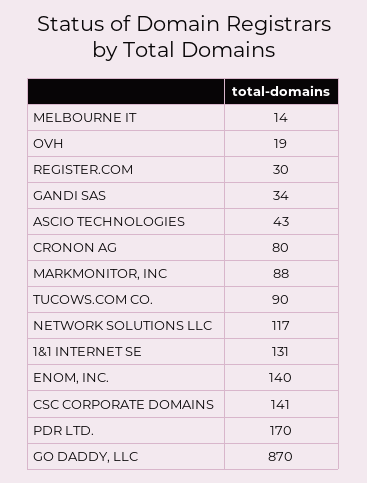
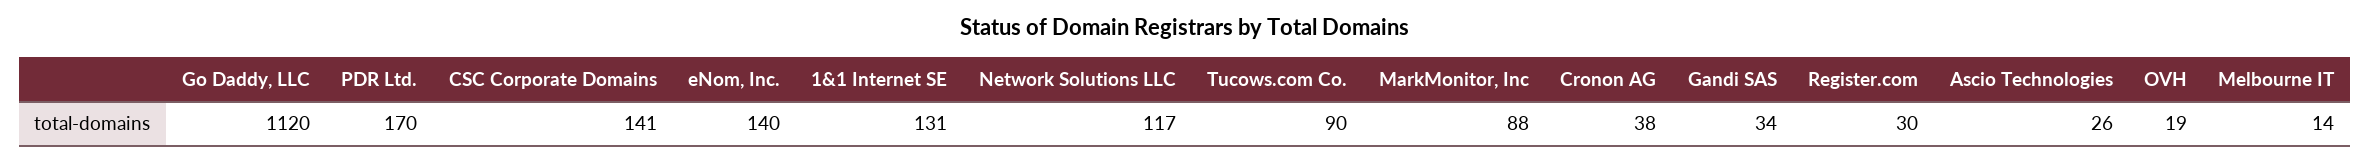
ASCIO TECHNOLOGIES: 43 -> 26
CRONON AG: 80 -> 38
GO DADDY, LLC: 870 -> 1120

